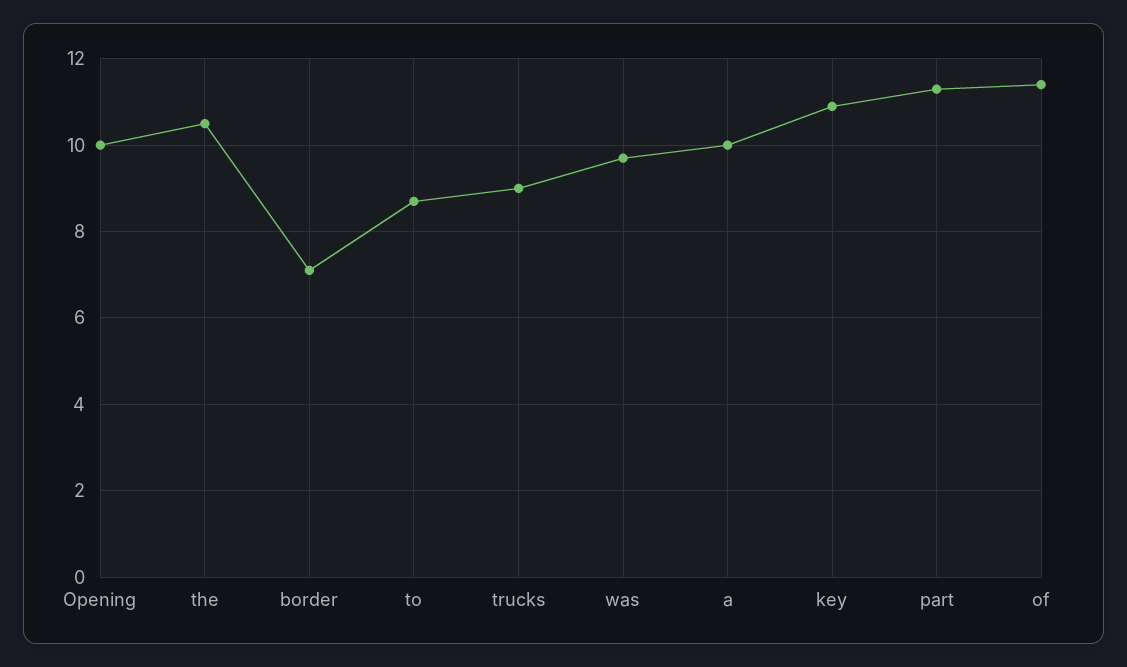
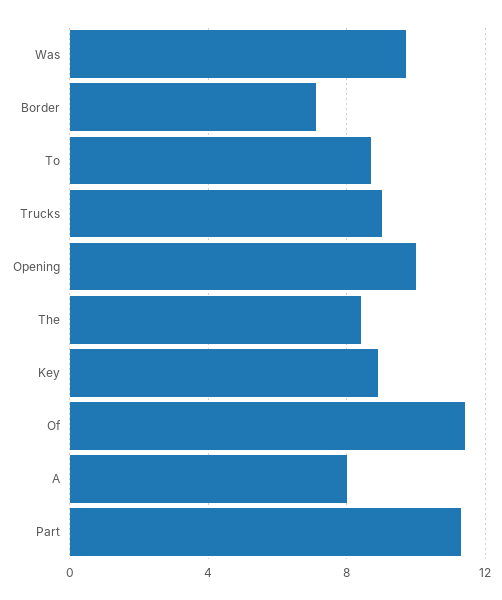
the: 10.5 -> 8.5
a: 10 -> 8
key: 11 -> 9

